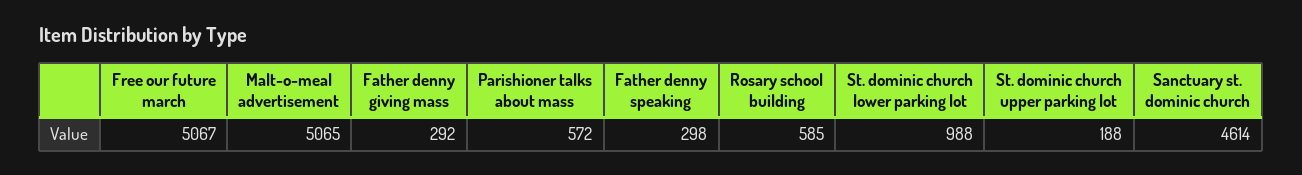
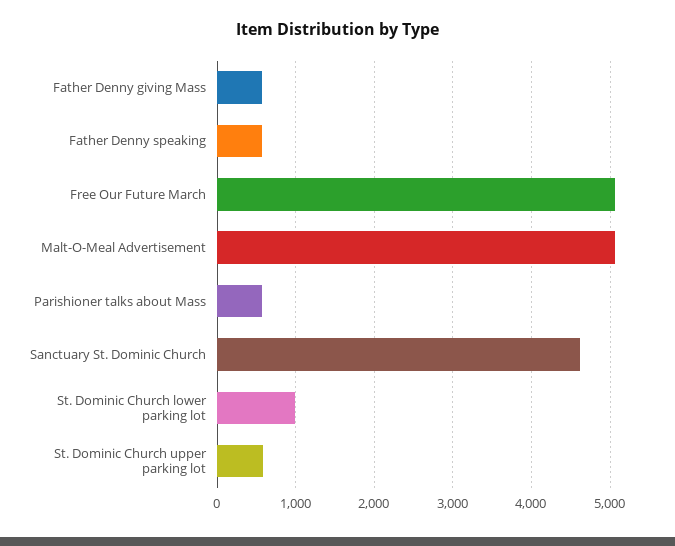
Father denny giving mass: 292 -> 600
Father denny speaking: 298 -> 600
Rosary school building: 585 -> none
St. dominic church upper parking lot: 188 -> 600

